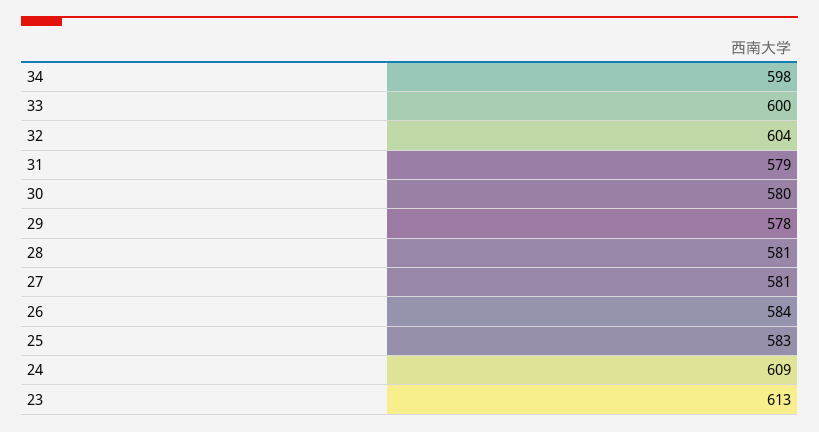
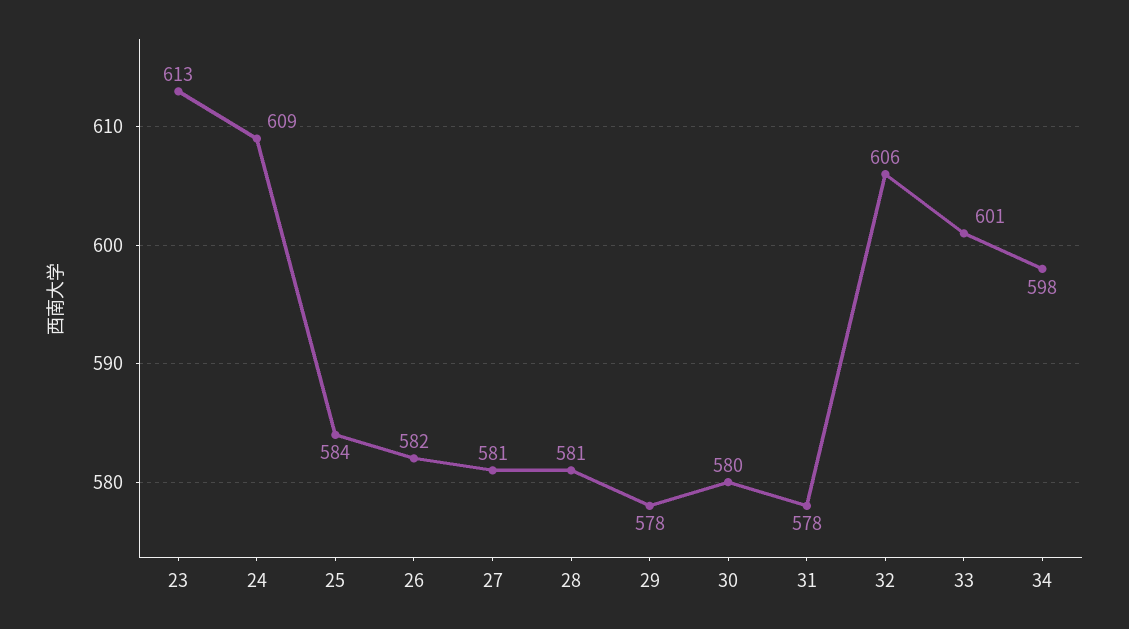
33: 600 -> 601
32: 604 -> 606
31: 579 -> 578
26: 584 -> 582
25: 583 -> 584

